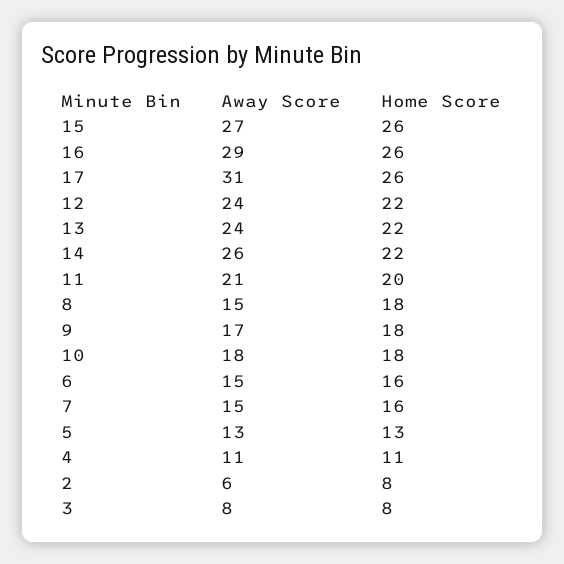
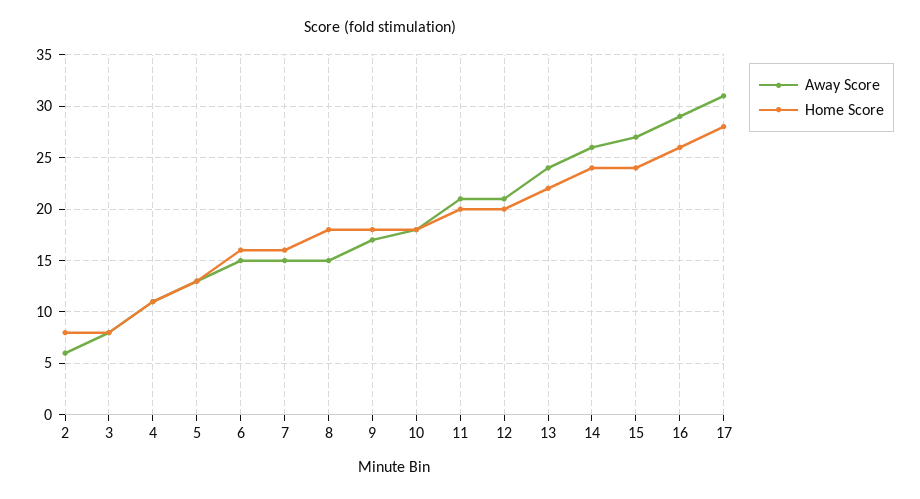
Home Score, 15: 26 -> 24
Home Score, 17: 26 -> 28
Away Score, 12: 24 -> 21
Home Score, 12: 22 -> 20
Home Score, 14: 22 -> 24

